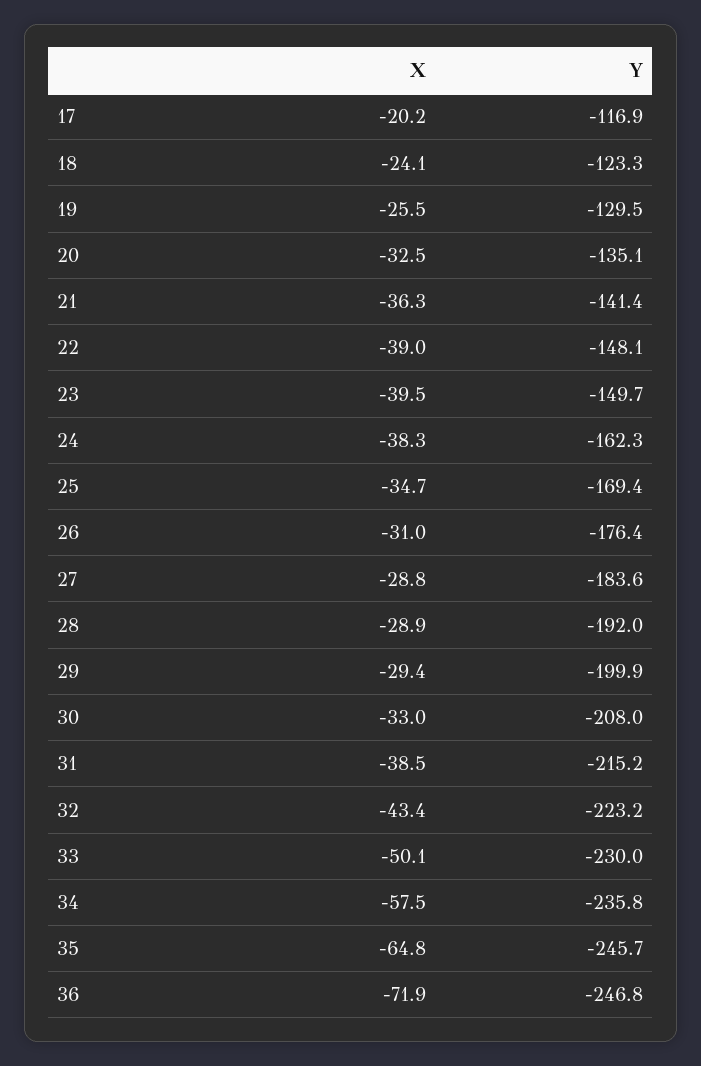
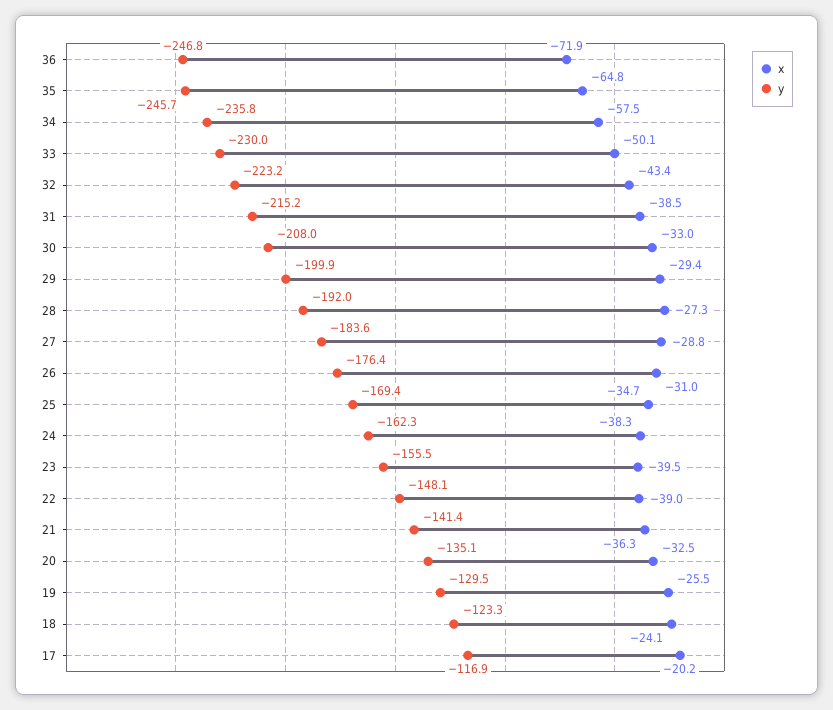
Y, 23: -149.7 -> -155.5
X, 28: -28.9 -> -27.3

